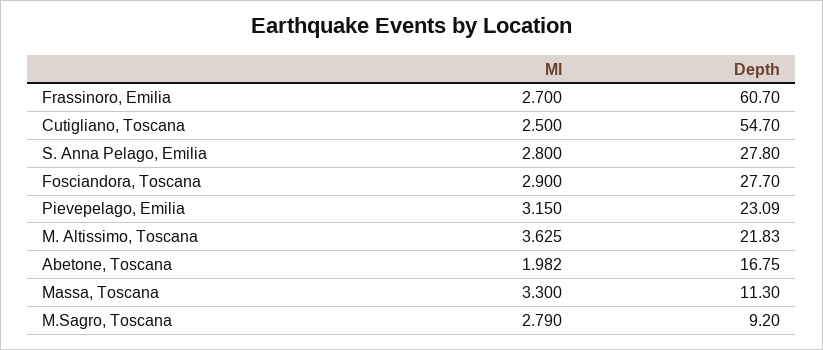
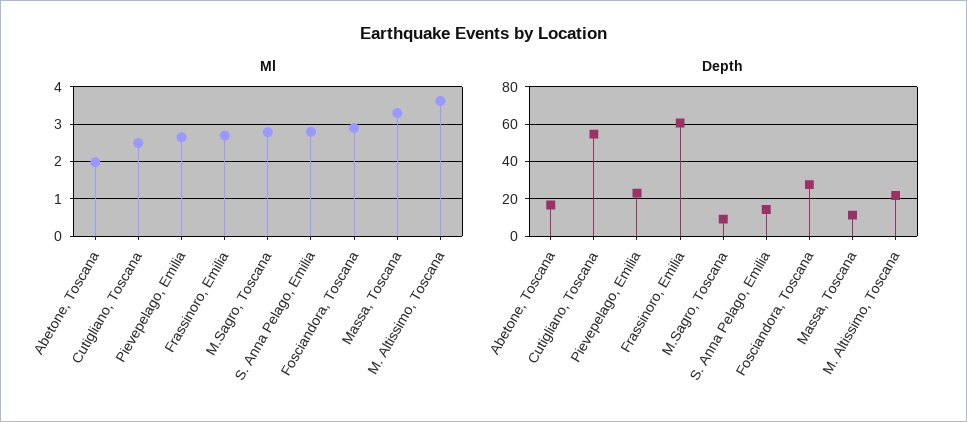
Depth, S. Anna Pelago, Emilia: 27.8 -> 15
Ml, Pievepelago, Emilia: 3.15 -> 2.6

